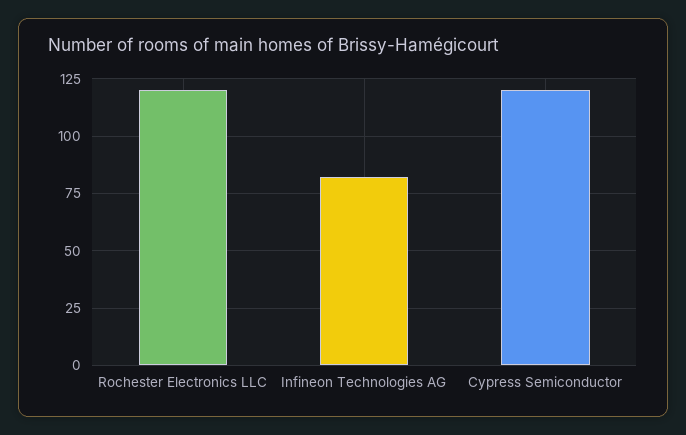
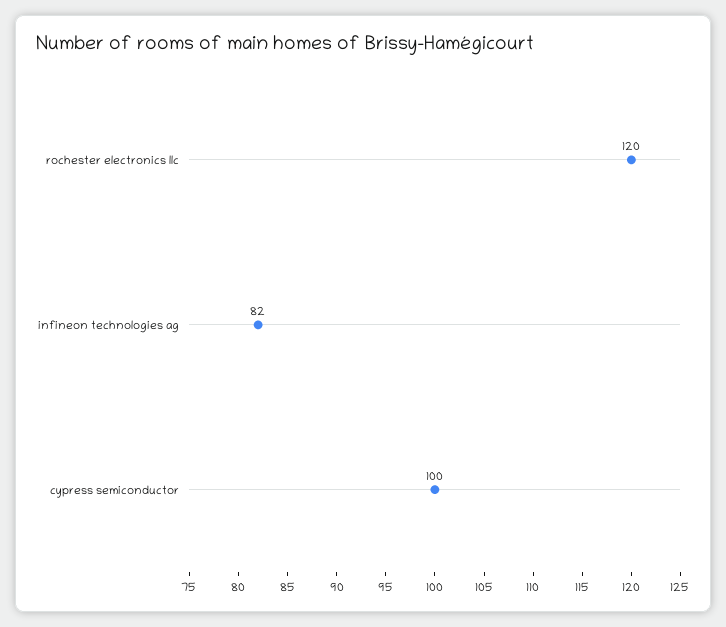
Cypress Semiconductor: 120 -> 100

